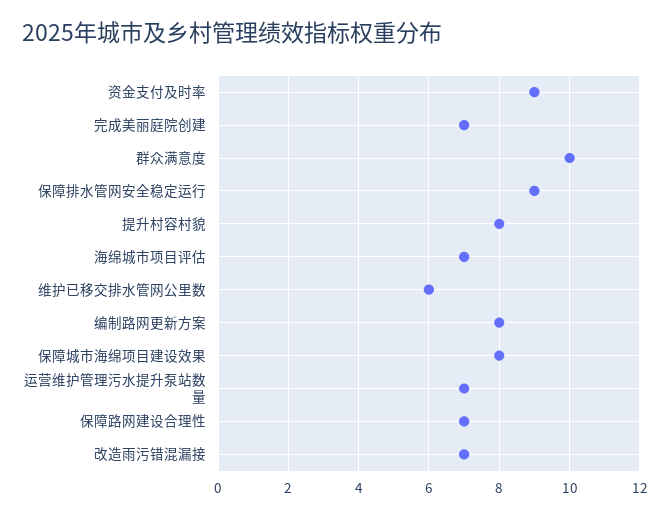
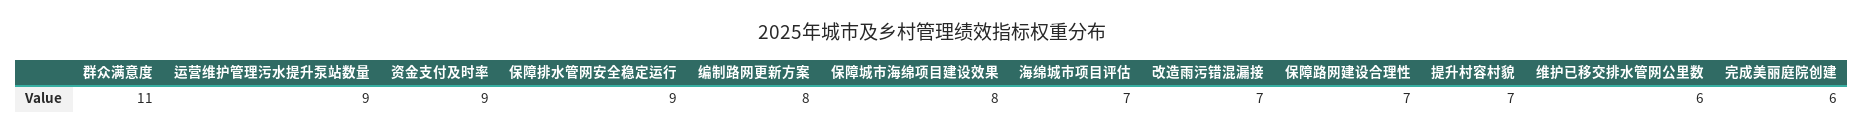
完成美丽庭院创建: 7 -> 6
群众满意度: 10 -> 11
提升村容村貌: 8 -> 7
运营维护管理污水提升泵站数量: 7 -> 9

